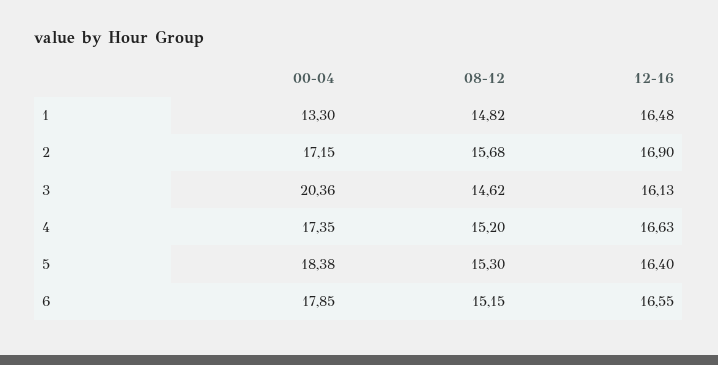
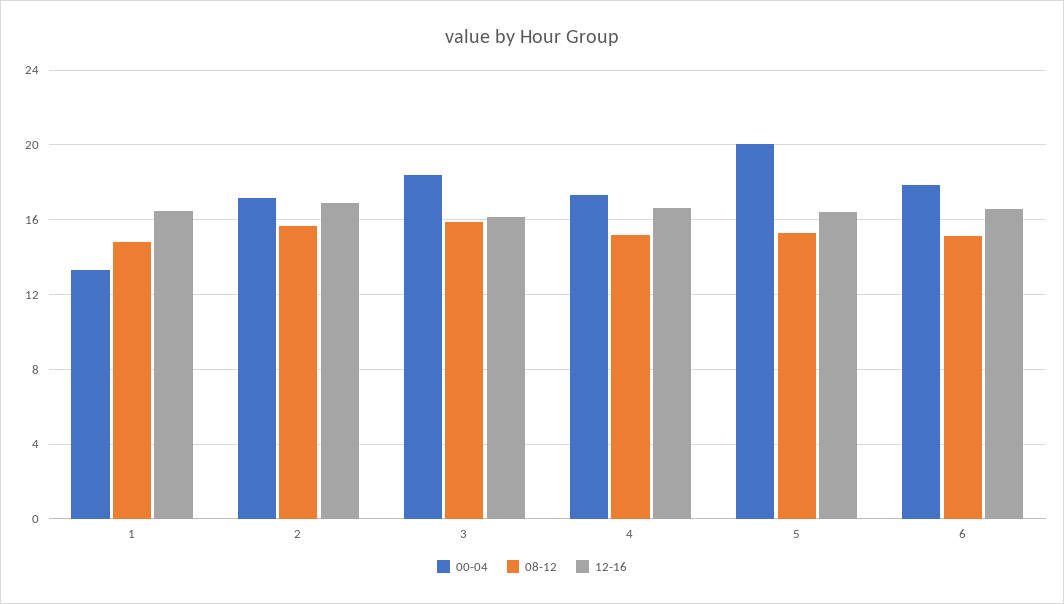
00-04, 3: 20.36 -> 18.5
08-12, 3: 14.62 -> 16
00-04, 5: 18.38 -> 20

